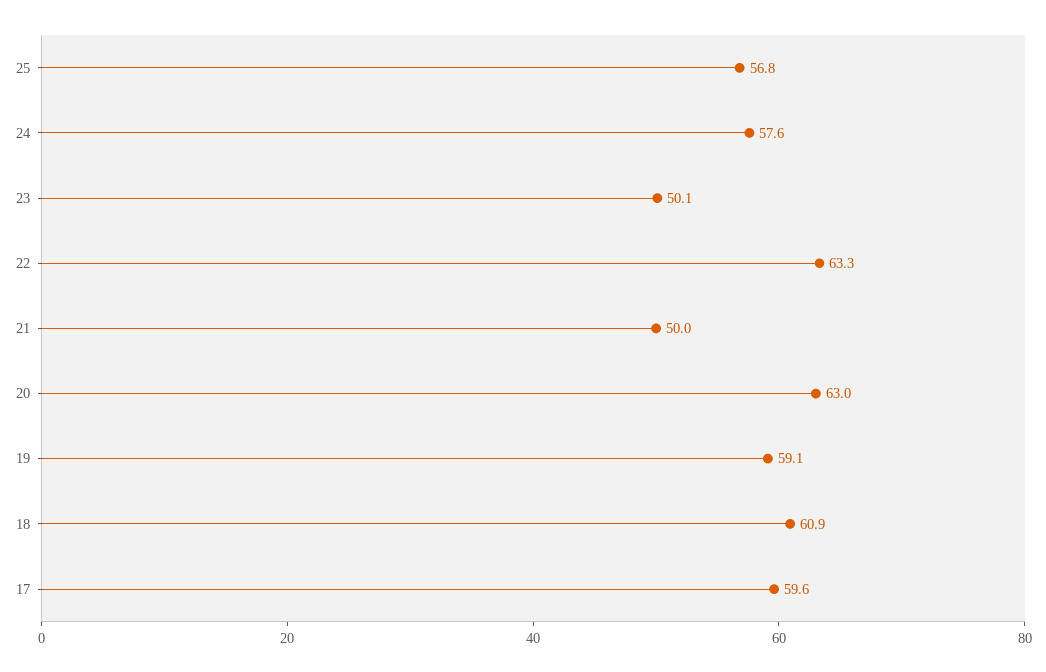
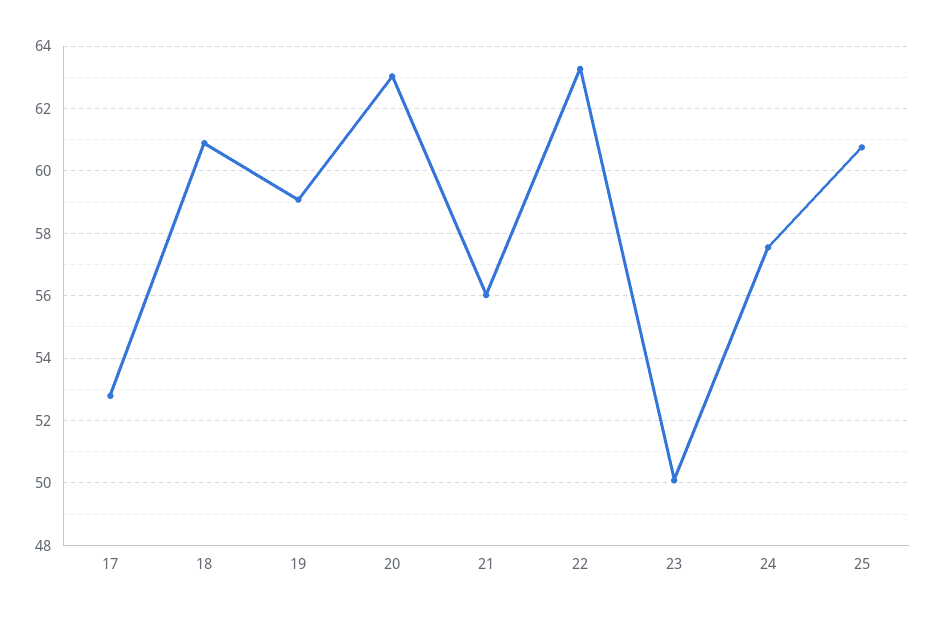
25: 56.8 -> 60.8
21: 50 -> 56
17: 59.6 -> 52.8

